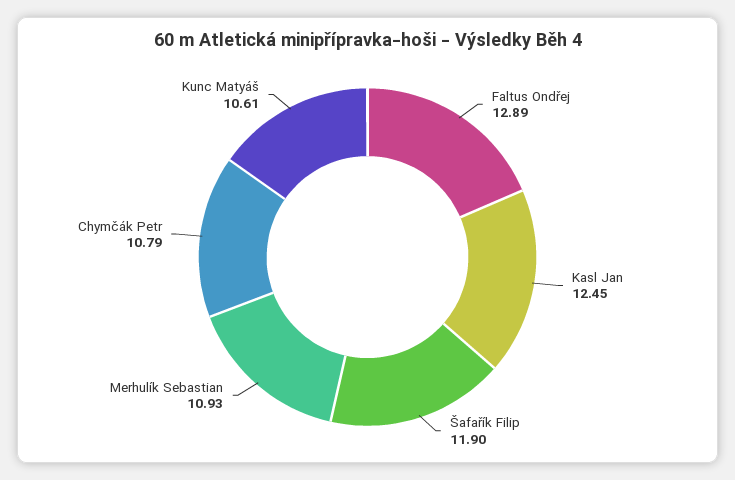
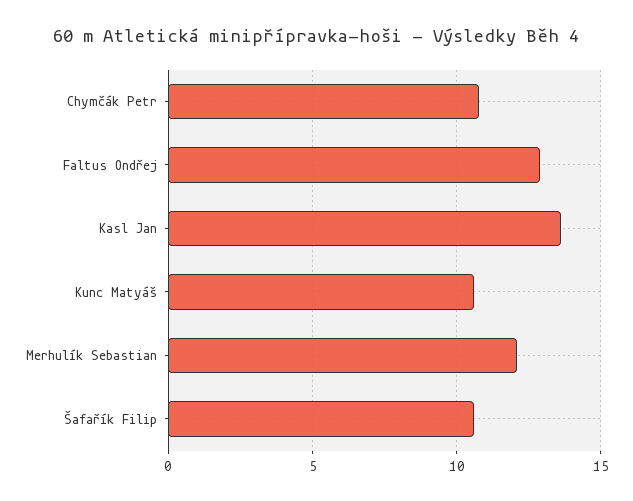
Kasl Jan: 12.45 -> 13.5
Šafařík Filip: 11.9 -> 10.5
Merhulík Sebastian: 10.93 -> 12

